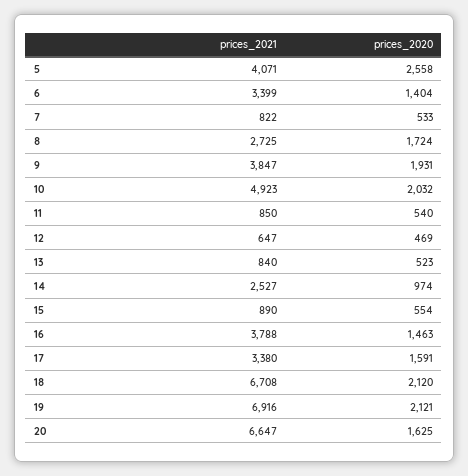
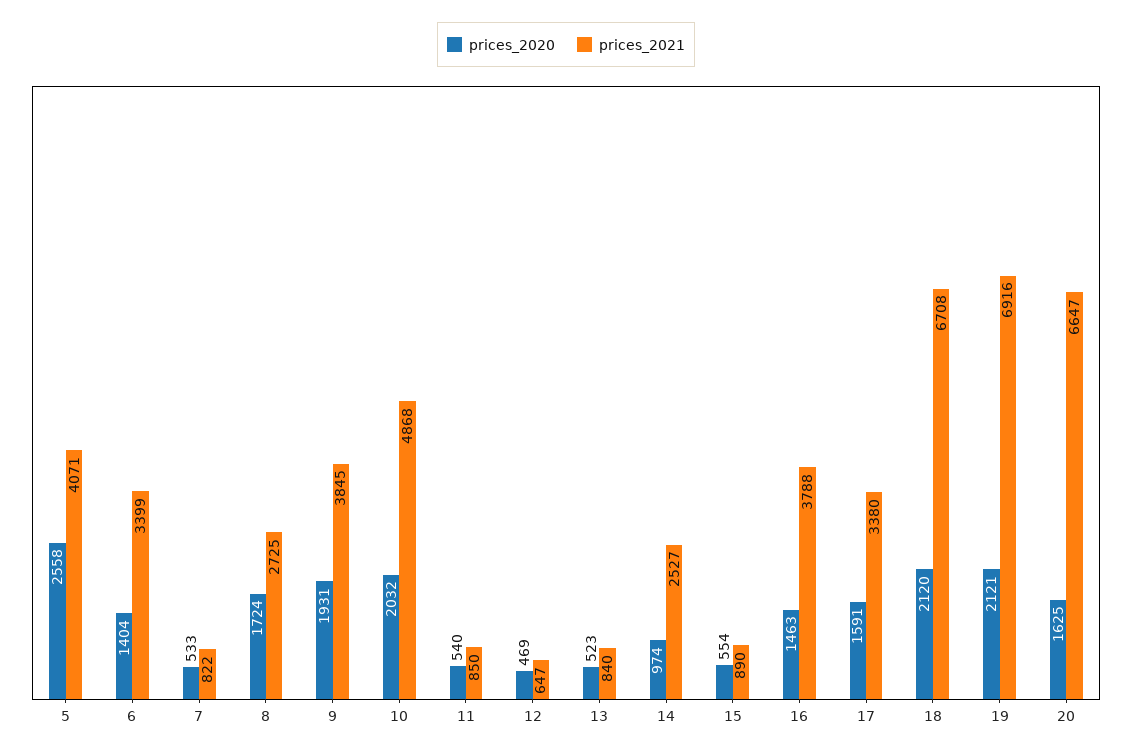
prices_2021, 9: 3847 -> 3845
prices_2021, 10: 4923 -> 4868

